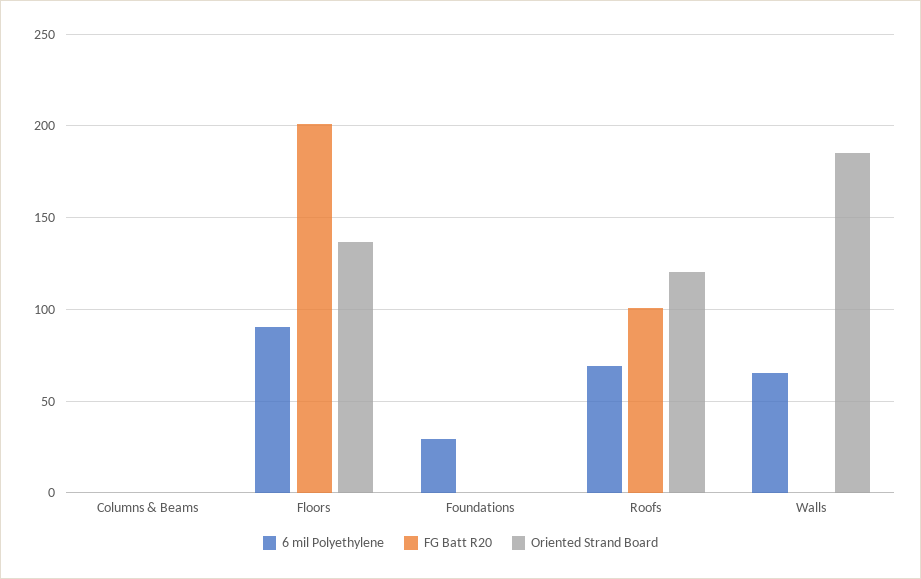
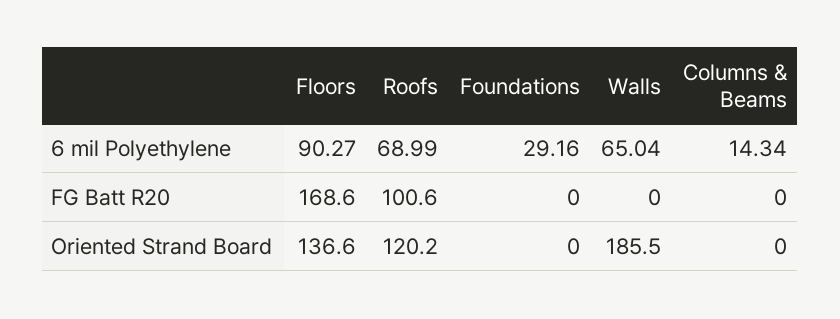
6 mil Polyethylene, Columns & Beams: 0 -> 14.34
FG Batt R20, Floors: 200 -> 168.6

